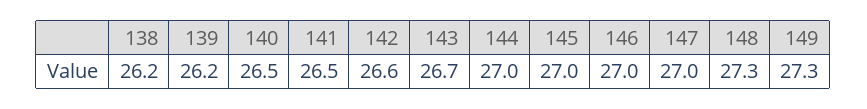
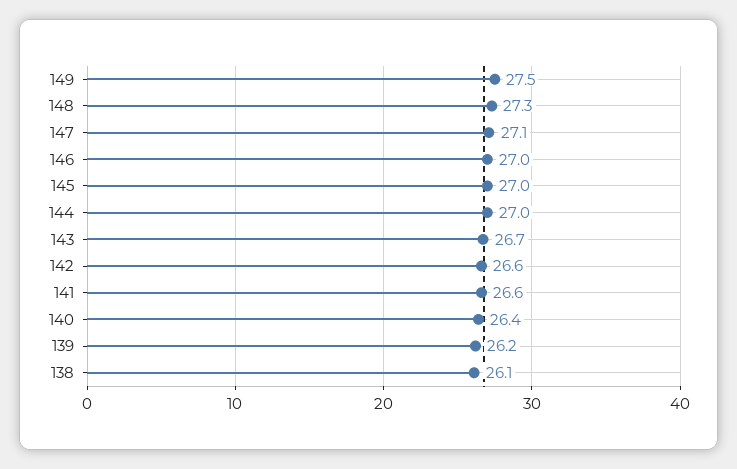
138: 26.2 -> 26.1
140: 26.5 -> 26.4
141: 26.5 -> 26.6
147: 27 -> 27.1
149: 27.3 -> 27.5

